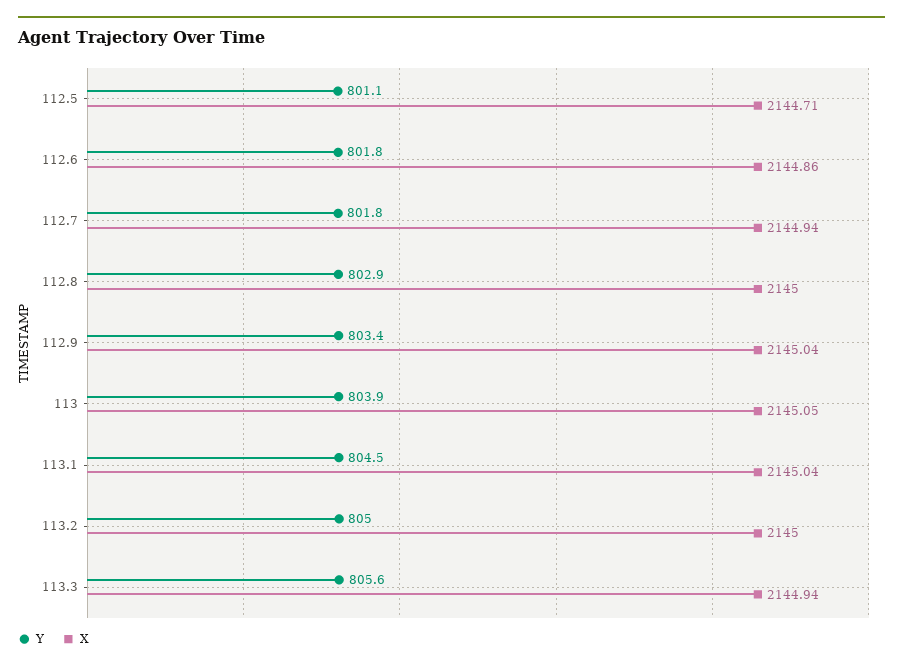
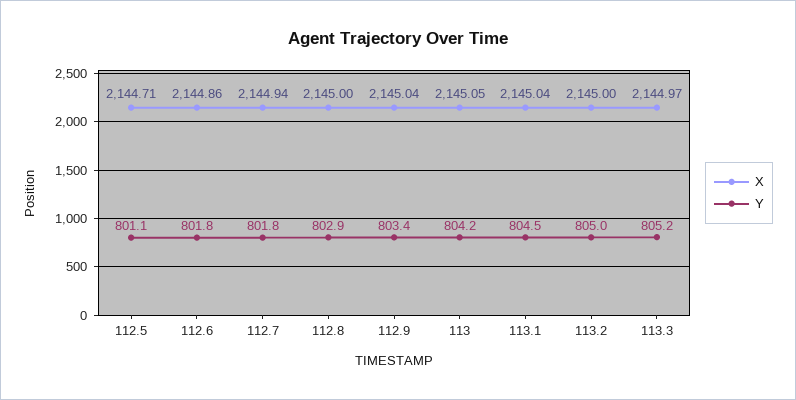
Y, 113: 803.9 -> 804.2
Y, 113.3: 805.6 -> 805.2
X, 113.3: 2144.94 -> 2144.97

